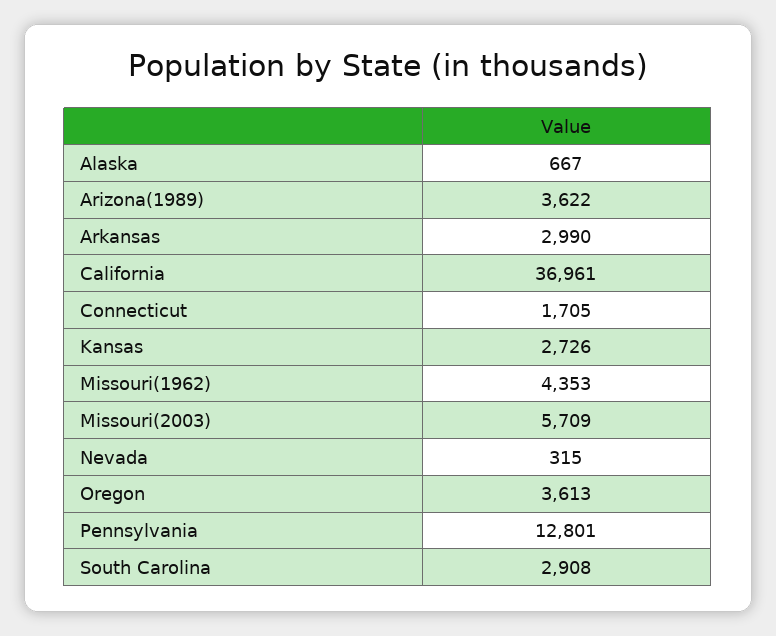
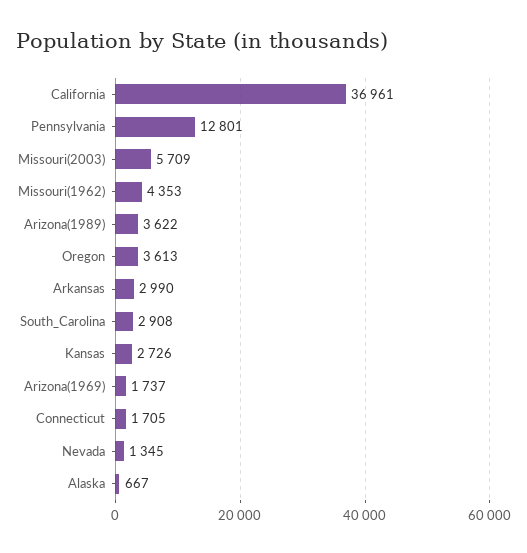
Nevada: 315 -> 1345
Arizona(1969): none -> 1737

